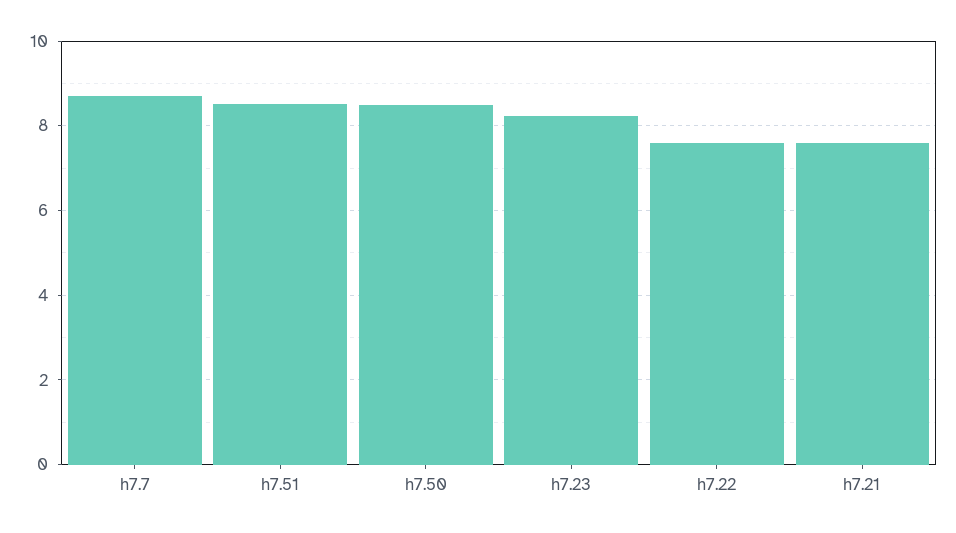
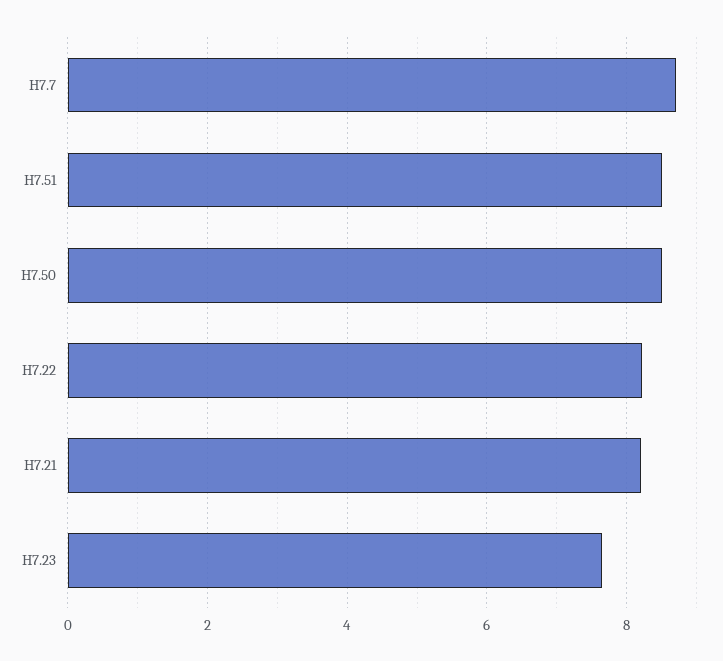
h7.23: 8.2 -> 7.6
h7.22: 7.6 -> 8.2
h7.21: 7.6 -> 8.2

